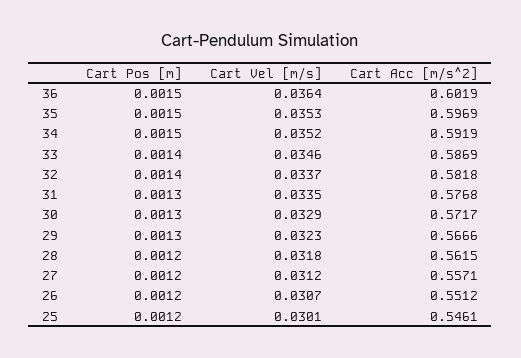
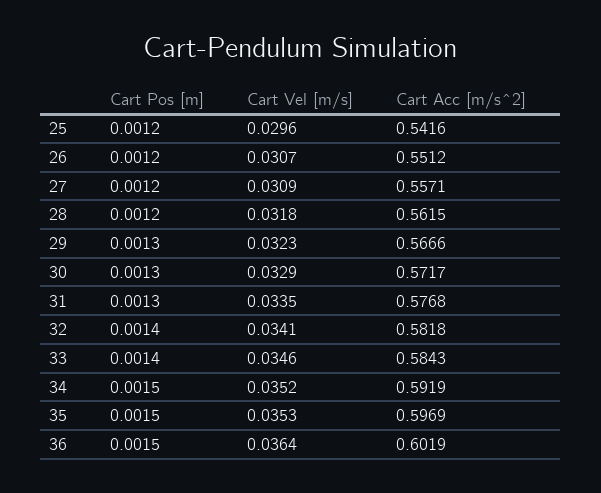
Cart Acc [m/s^2], 33: 0.5869 -> 0.5843
Cart Vel [m/s], 32: 0.0337 -> 0.0341
Cart Vel [m/s], 27: 0.0312 -> 0.0309
Cart Vel [m/s], 25: 0.0301 -> 0.0296
Cart Acc [m/s^2], 25: 0.5461 -> 0.5416

